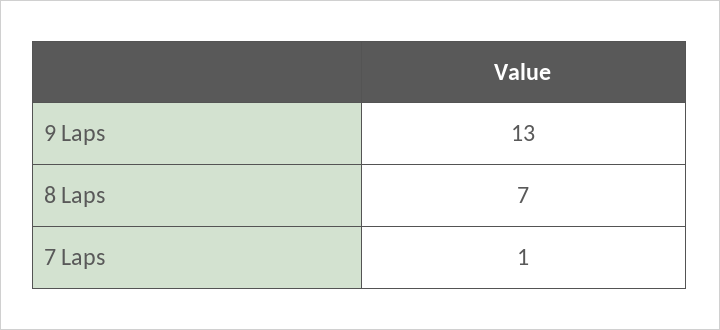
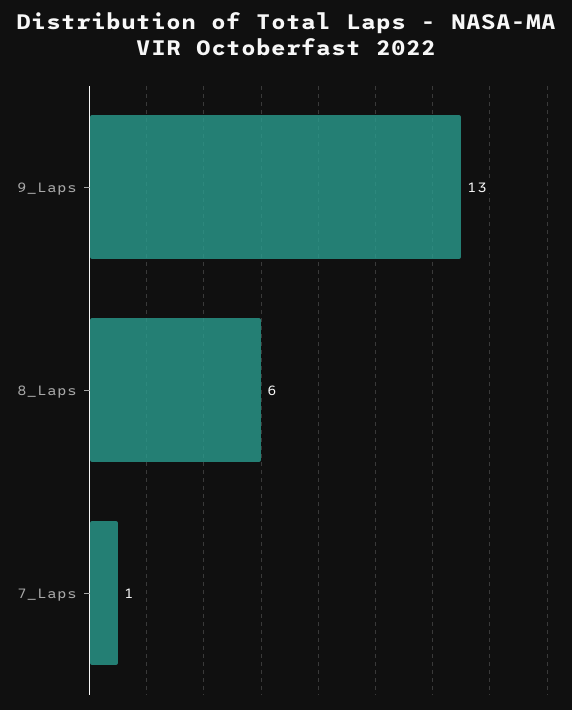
8 Laps: 7 -> 6

